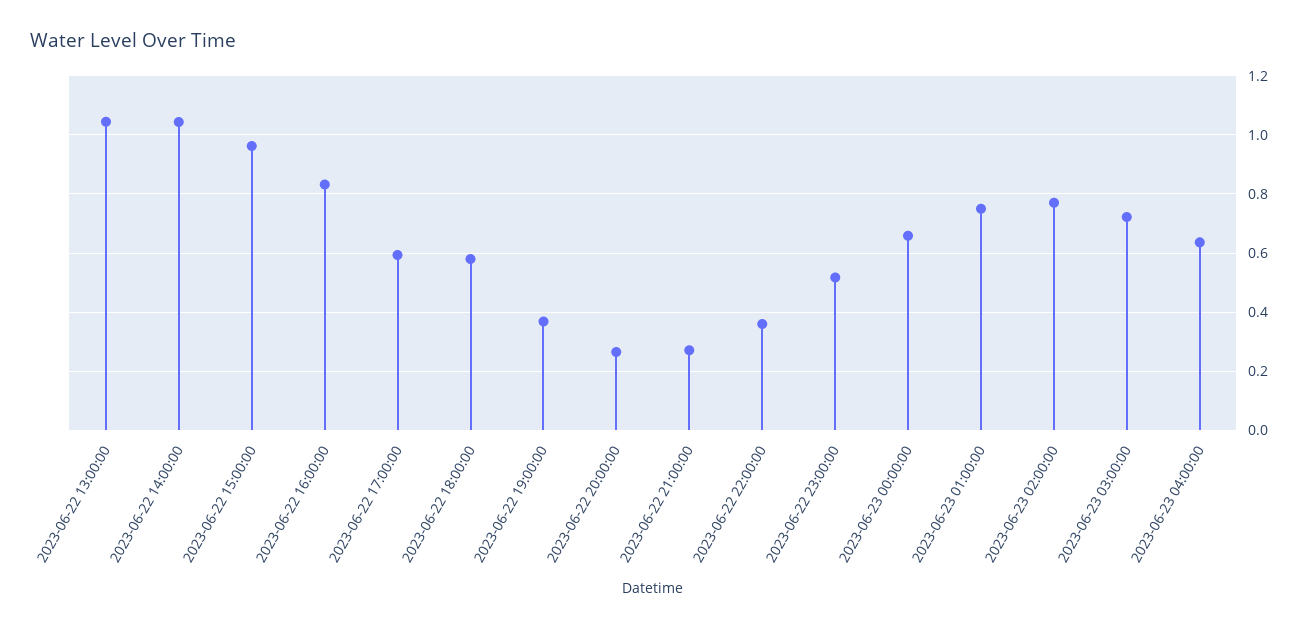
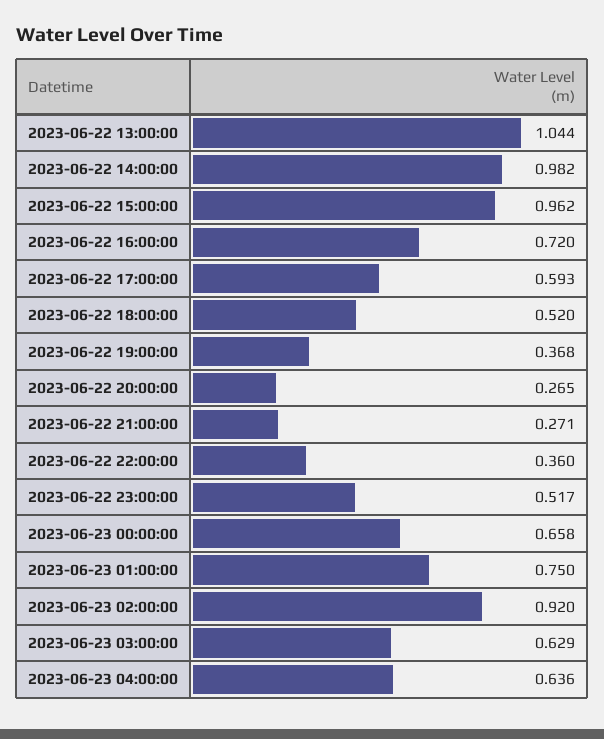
2023-06-22 14:00:00: 1.05 -> 0.982
2023-06-22 16:00:00: 0.825 -> 0.72
2023-06-22 18:00:00: 0.575 -> 0.52
2023-06-23 02:00:00: 0.775 -> 0.92
2023-06-23 03:00:00: 0.725 -> 0.629

